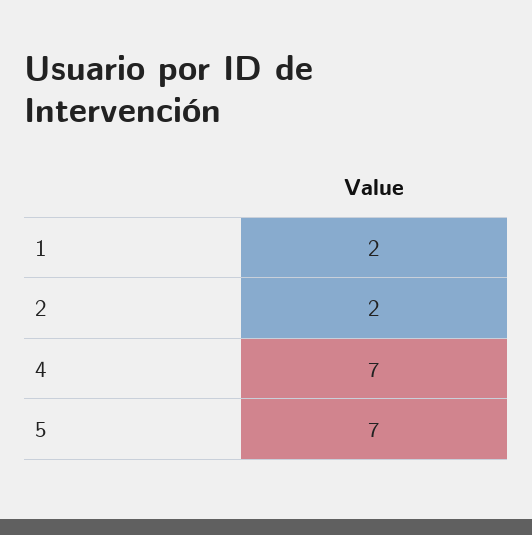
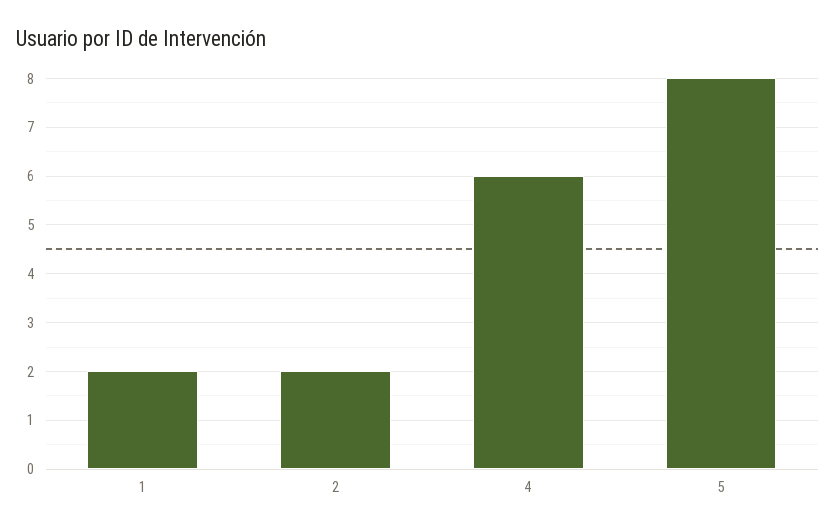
4: 7 -> 6
5: 7 -> 8

